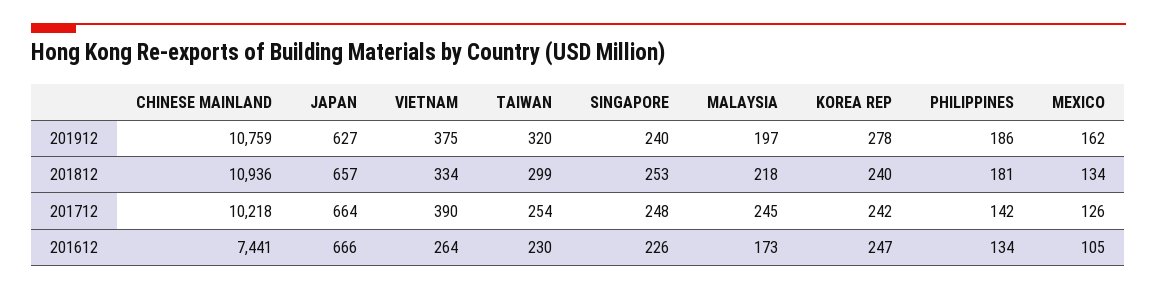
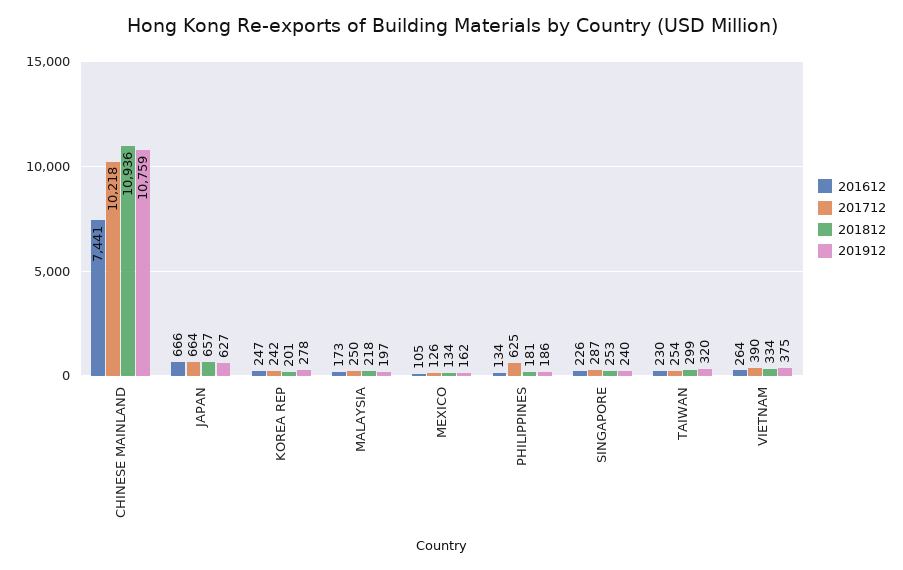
201812, KOREA REP: 240 -> 201
201712, SINGAPORE: 248 -> 287
201712, MALAYSIA: 245 -> 250
201712, PHILIPPINES: 142 -> 625

